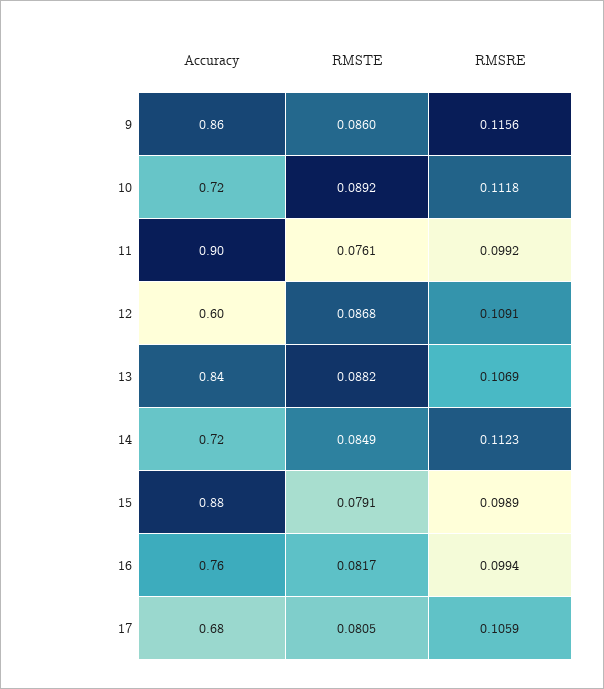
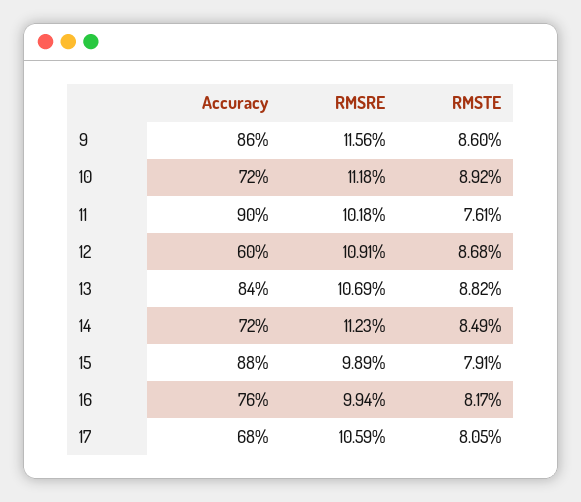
RMSRE, 11: 0.0992 -> 0.1018

